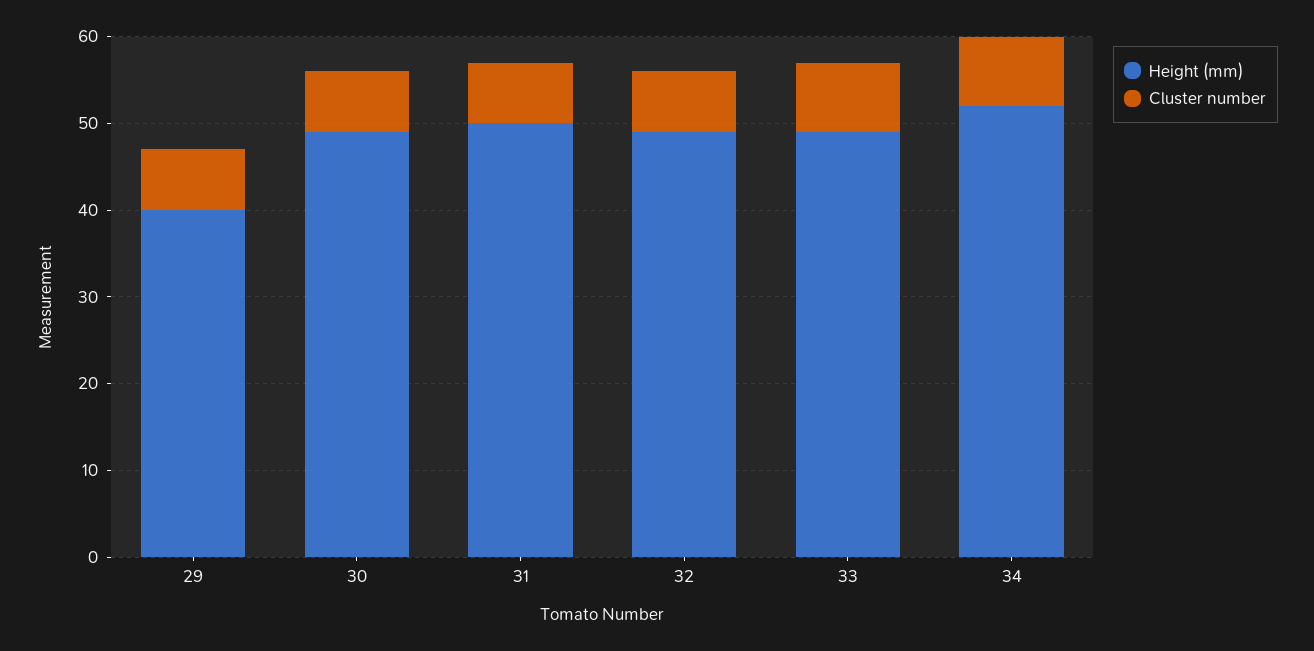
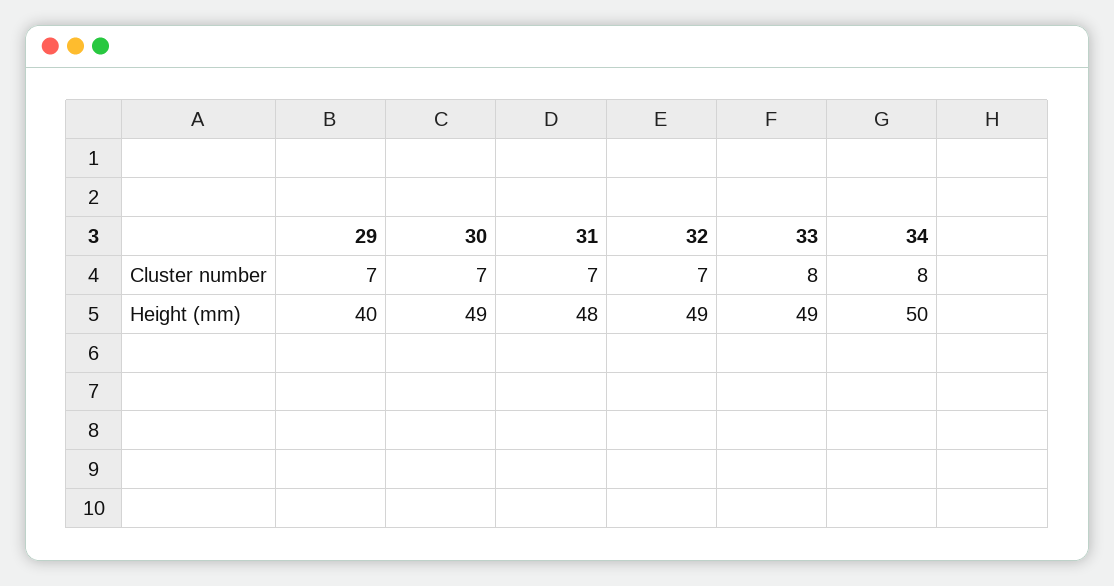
Height (mm), 31: 50 -> 48
Height (mm), 34: 52 -> 50

